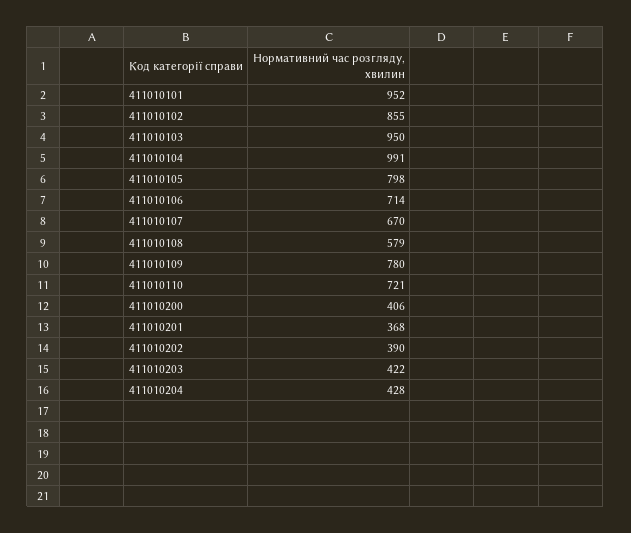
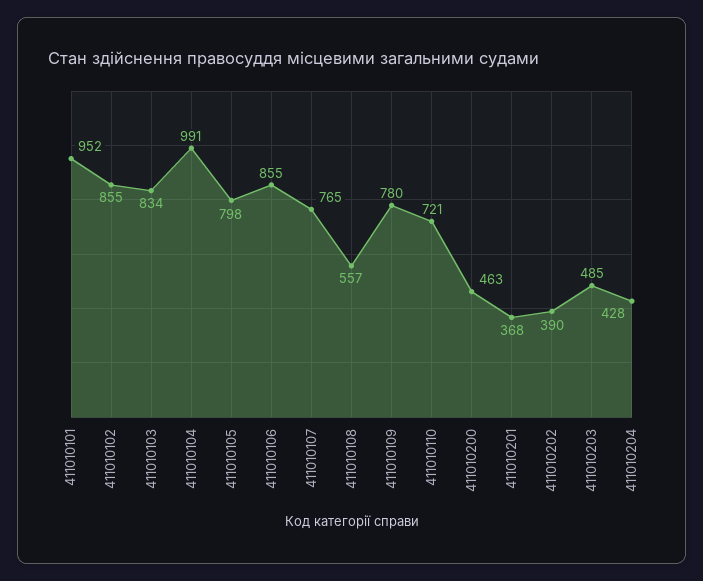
411010103: 950 -> 834
411010106: 714 -> 855
411010107: 670 -> 765
411010108: 579 -> 557
411010200: 406 -> 463
411010203: 422 -> 485

